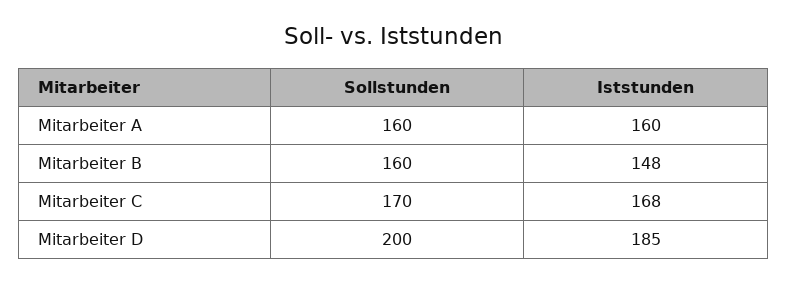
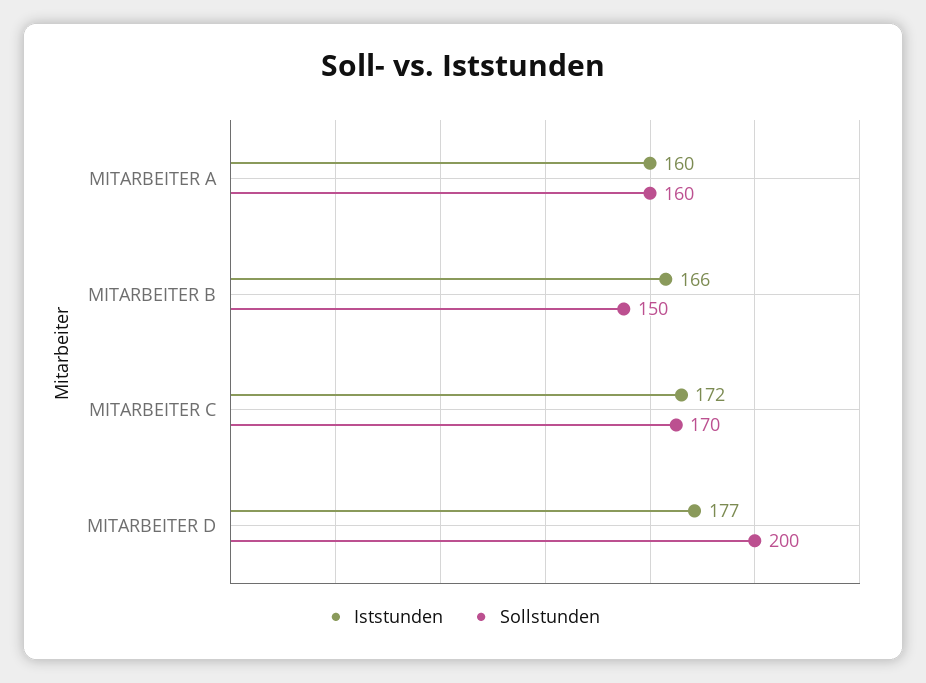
Sollstunden, Mitarbeiter B: 160 -> 150
Iststunden, Mitarbeiter B: 148 -> 166
Iststunden, Mitarbeiter C: 168 -> 172
Iststunden, Mitarbeiter D: 185 -> 177

